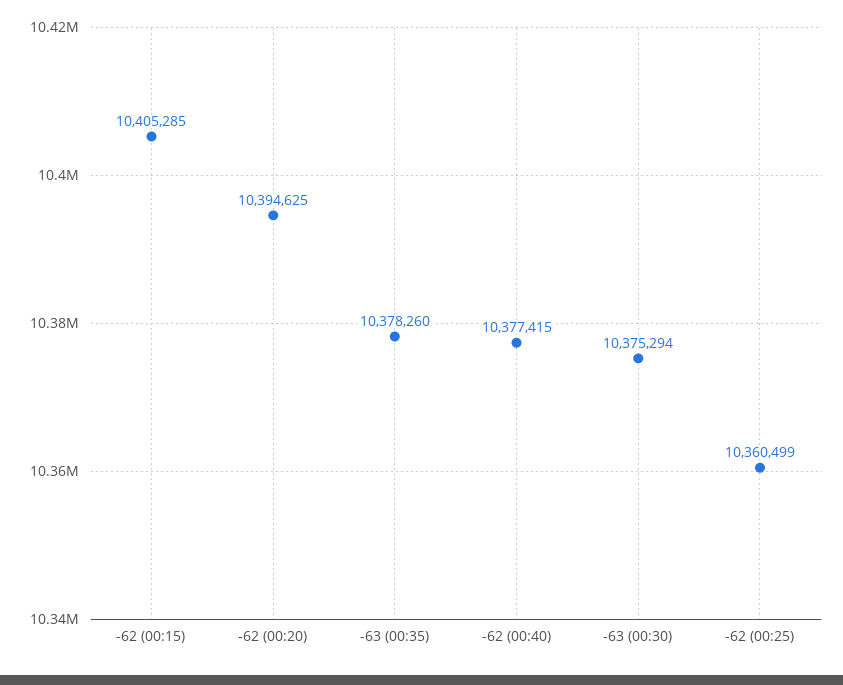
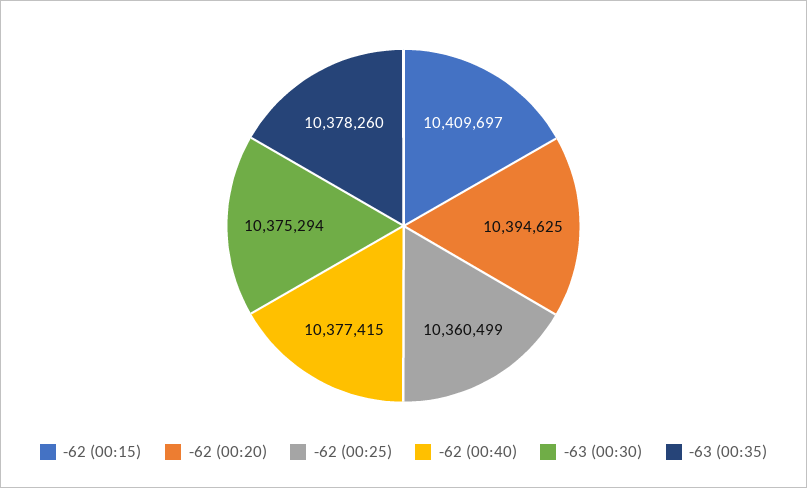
-62 (00:15): 10405285 -> 10409697

